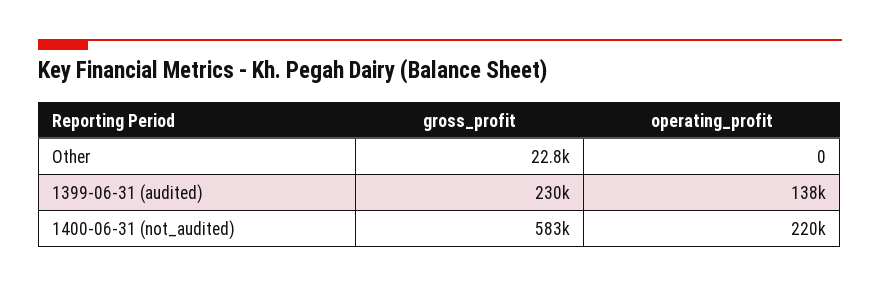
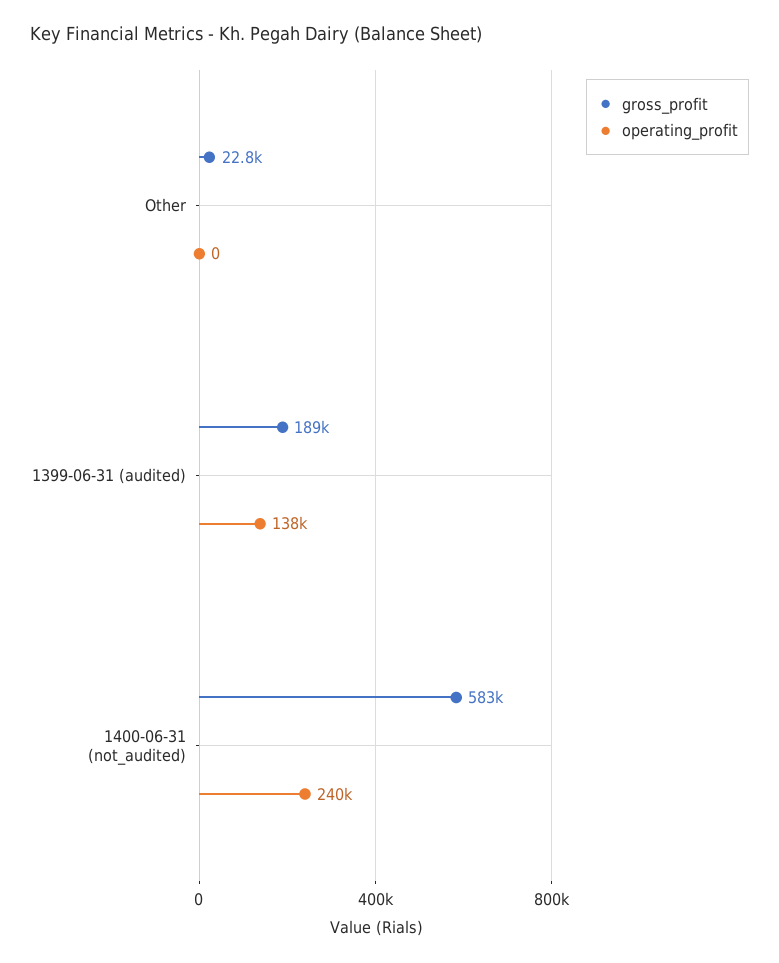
gross_profit, 1399-06-31 (audited): 230000 -> 189000
operating_profit, 1400-06-31 (not_audited): 220000 -> 240000

